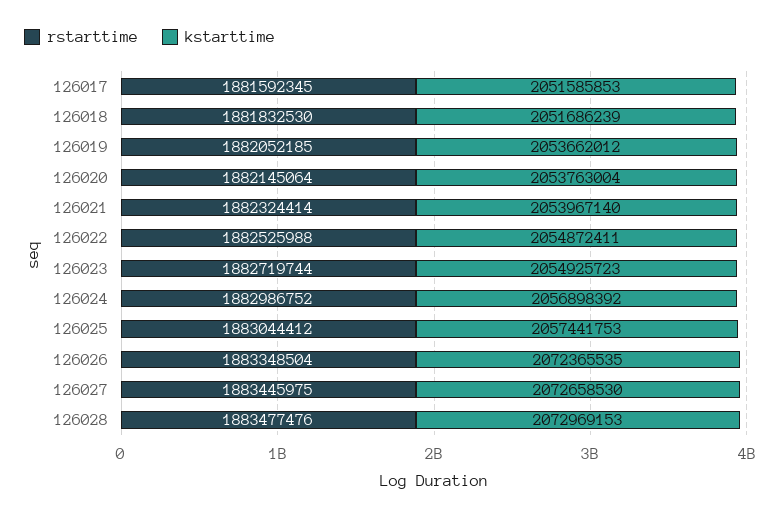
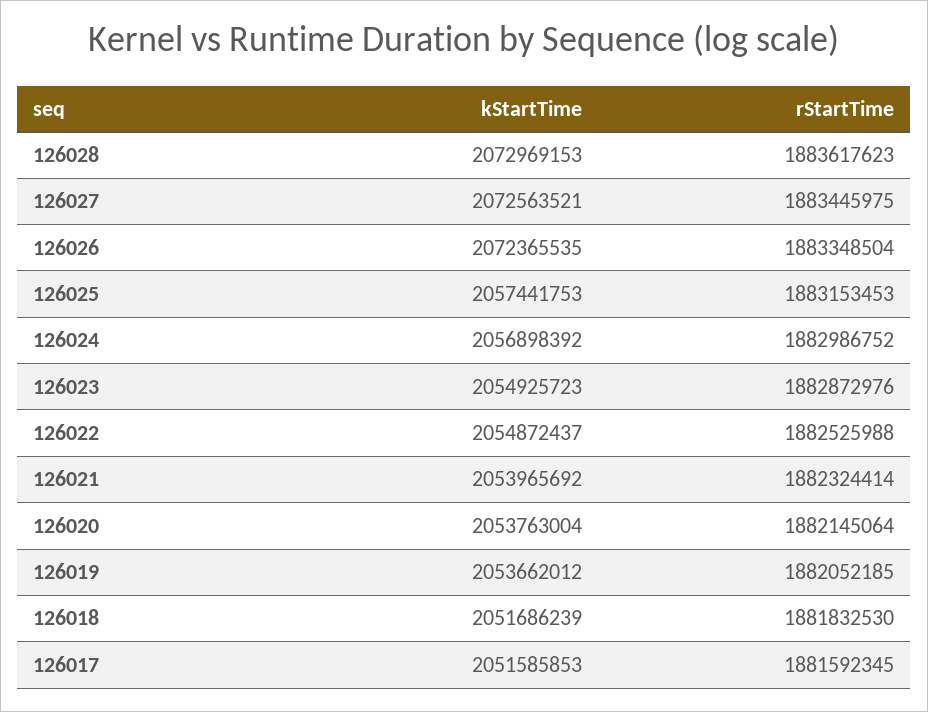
kstarttime, 126021: 2053967140 -> 2053965692
kstarttime, 126022: 2054872411 -> 2054872437
rstarttime, 126023: 1882719744 -> 1882872976
rstarttime, 126025: 1883044412 -> 1883153453
kstarttime, 126027: 2072658530 -> 2072563521
rstarttime, 126028: 1883477476 -> 1883617623

